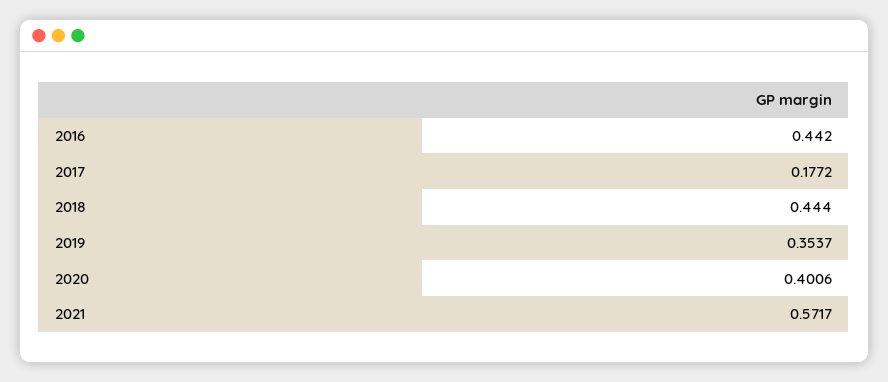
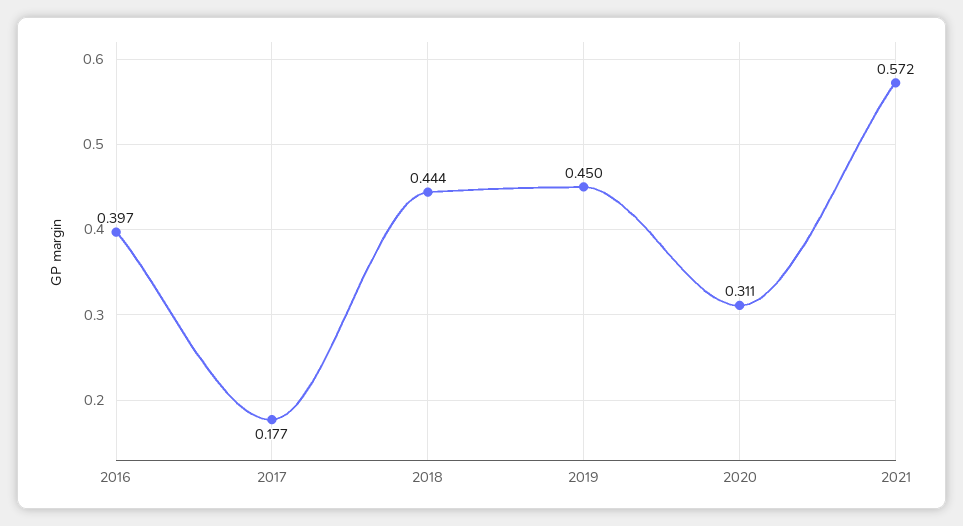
2016: 0.442 -> 0.397
2019: 0.3537 -> 0.45
2020: 0.4006 -> 0.311

